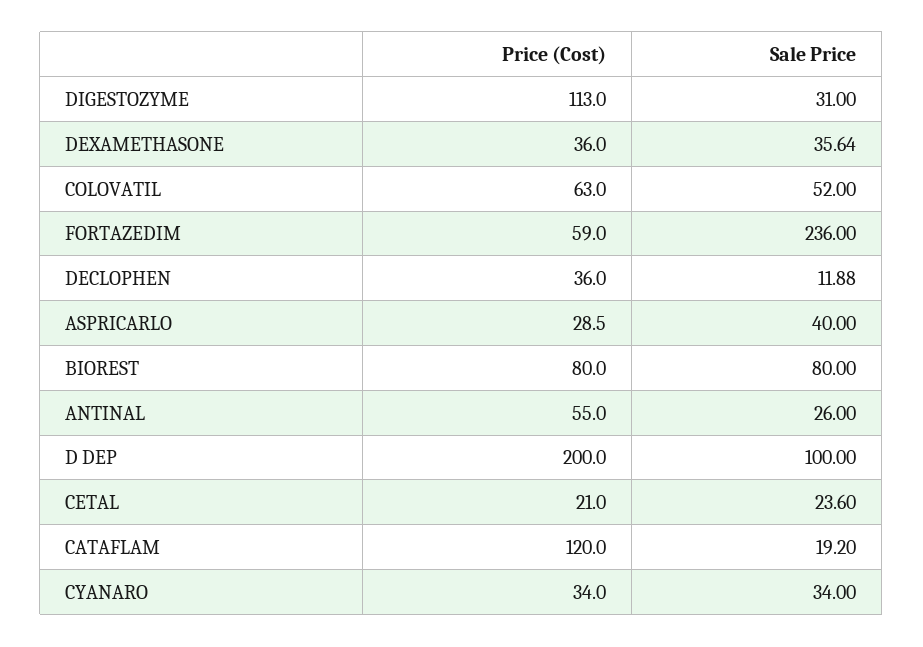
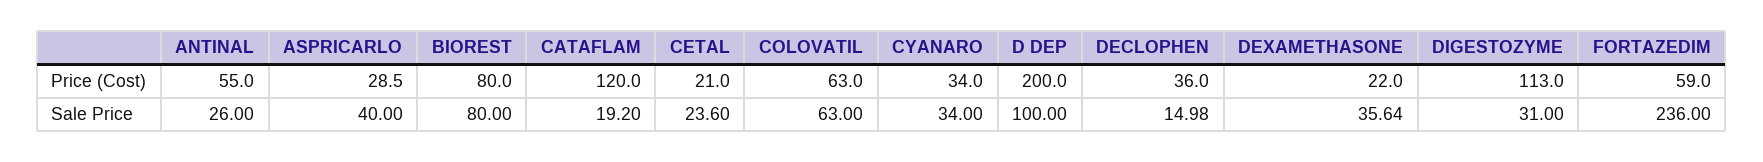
Price (Cost), DEXAMETHASONE: 36 -> 22
Sale Price, COLOVATIL: 52 -> 63
Sale Price, DECLOPHEN: 11.88 -> 14.98

